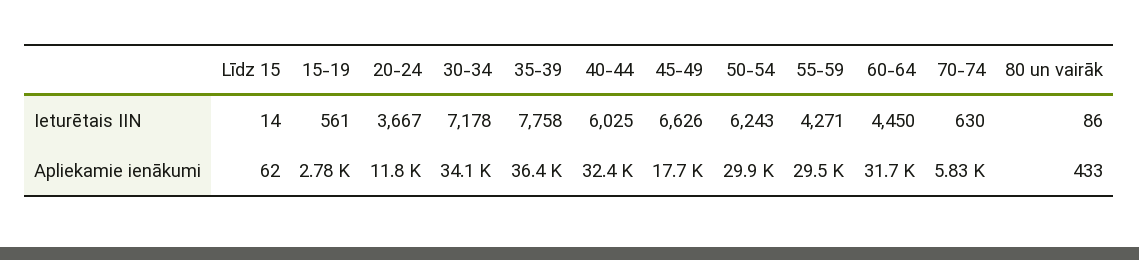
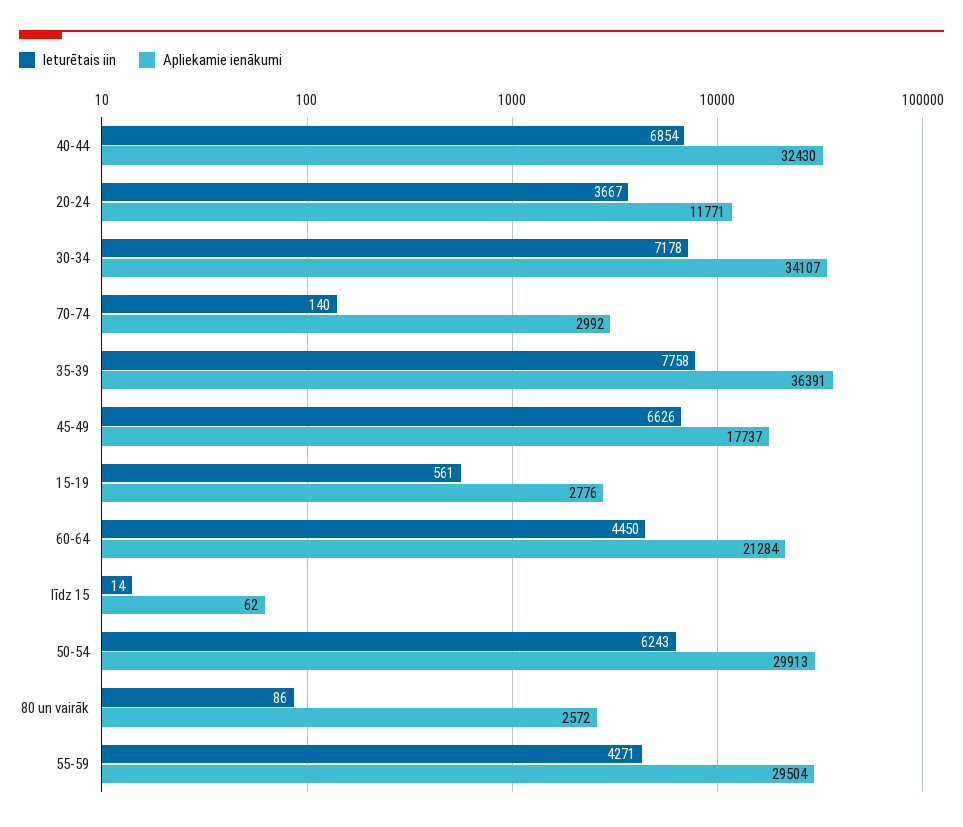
Ieturētais IIN, 40-44: 6025 -> 6854
Ieturētais IIN, 70-74: 630 -> 140
Apliekamie ienākumi, 60-64: 31700 -> 21284
Apliekamie ienākumi, 70-74: 5830 -> 2992
Apliekamie ienākumi, 80 un vairāk: 433 -> 2572

